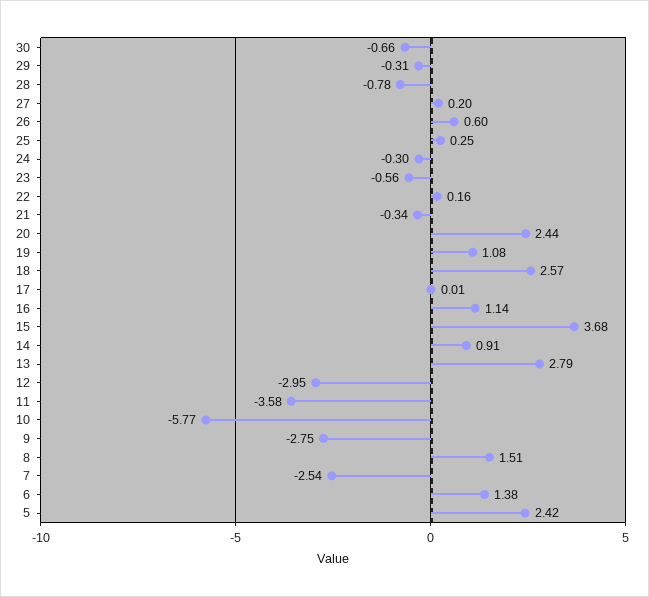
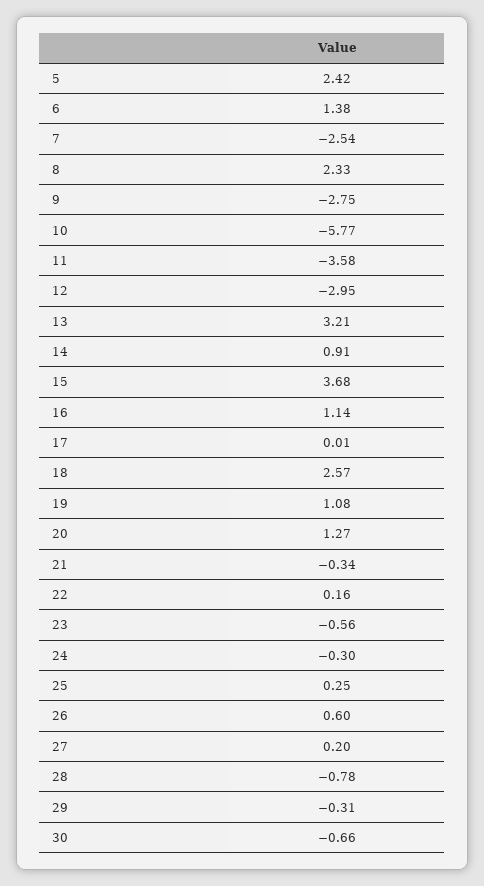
20: 2.44 -> 1.27
13: 2.79 -> 3.21
8: 1.51 -> 2.33

